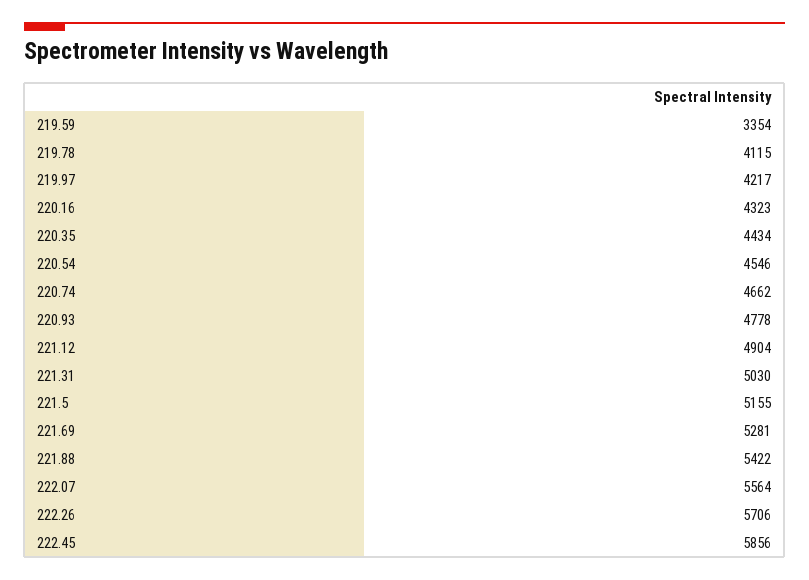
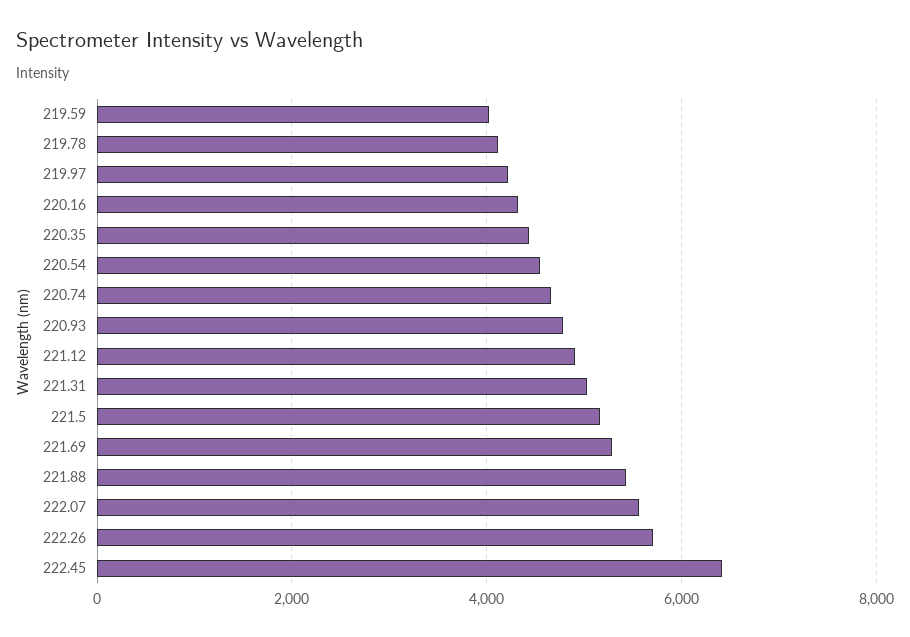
219.59: 3354 -> 4000
222.45: 5856 -> 6400

